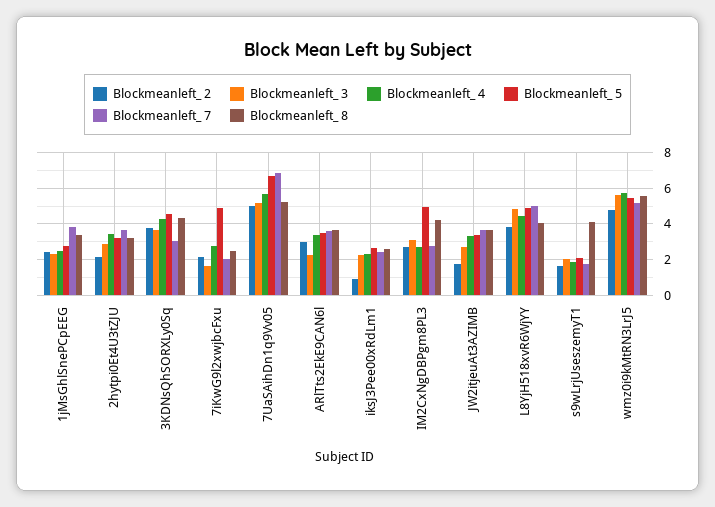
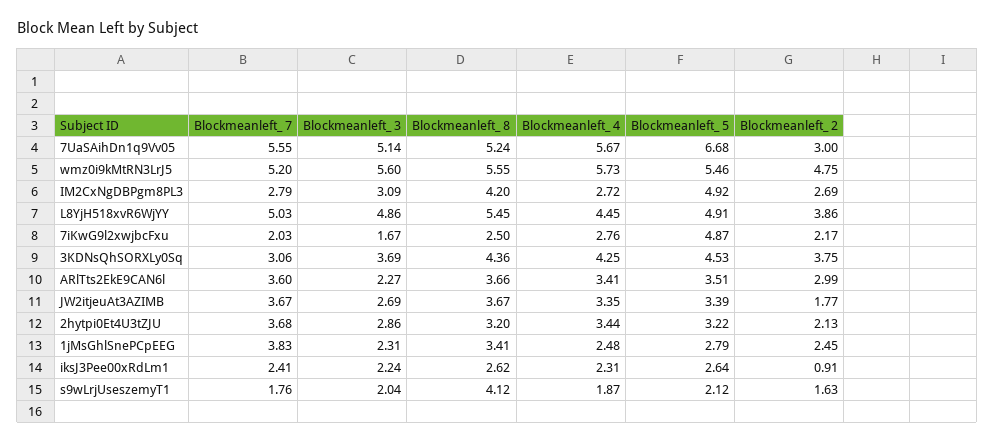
Blockmeanleft_ 2, 7UaSAihDn1q9Vv05: 5 -> 3
Blockmeanleft_ 7, 7UaSAihDn1q9Vv05: 7 -> 5.55
Blockmeanleft_ 8, L8YjH518xvR6WjYY: 4 -> 5.45

